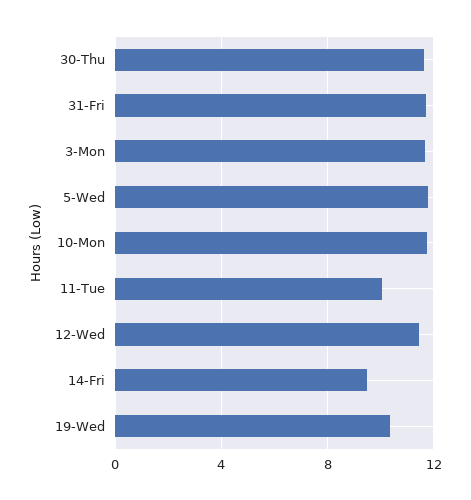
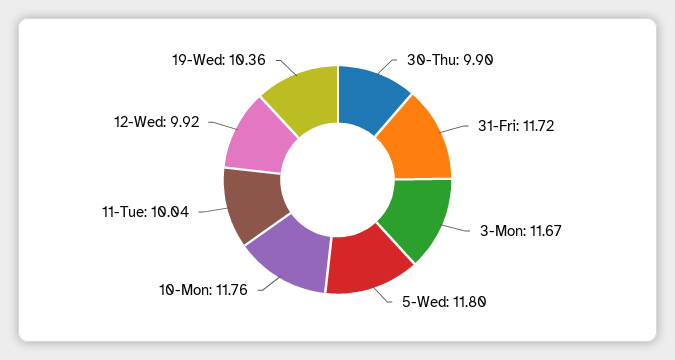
30-Thu: 11.5 -> 9.9
12-Wed: 11.5 -> 9.92
14-Fri: 9.5 -> none

